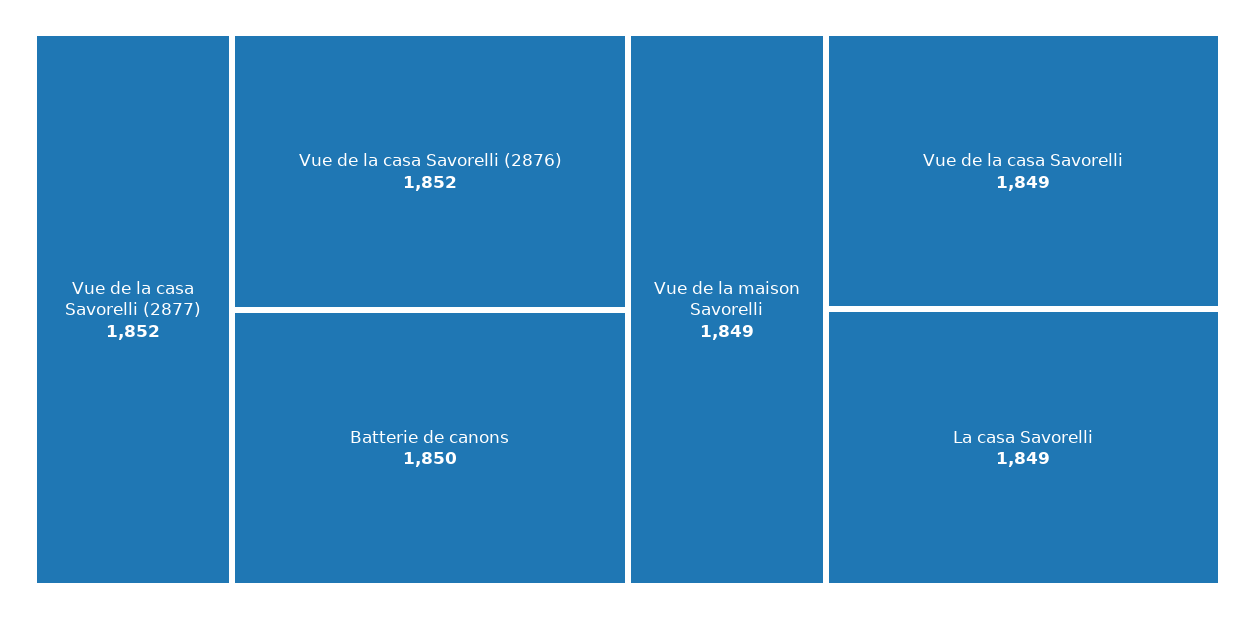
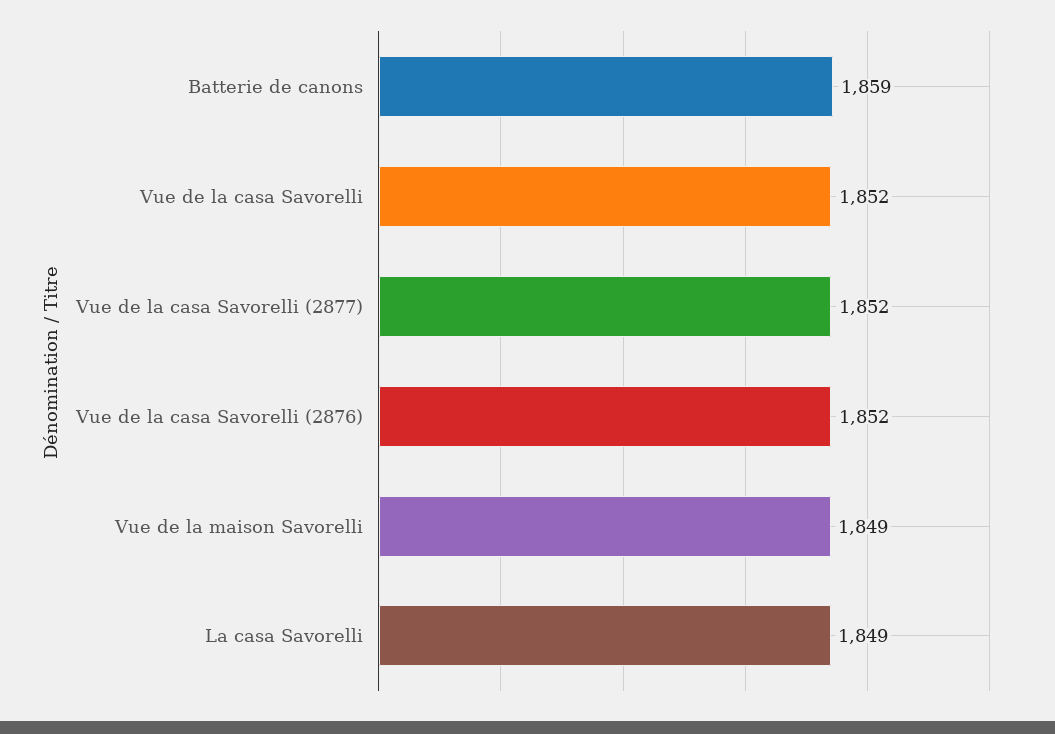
Batterie de canons: 1850 -> 1859
Vue de la casa Savorelli: 1849 -> 1852

